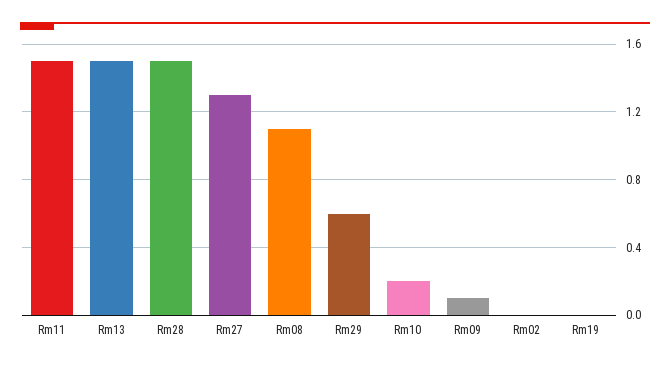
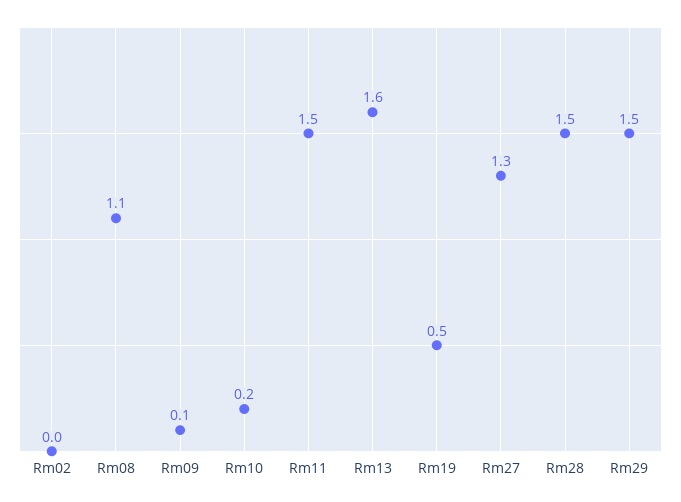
Rm13: 1.5 -> 1.6
Rm29: 0.6 -> 1.5
Rm19: 0 -> 0.5

